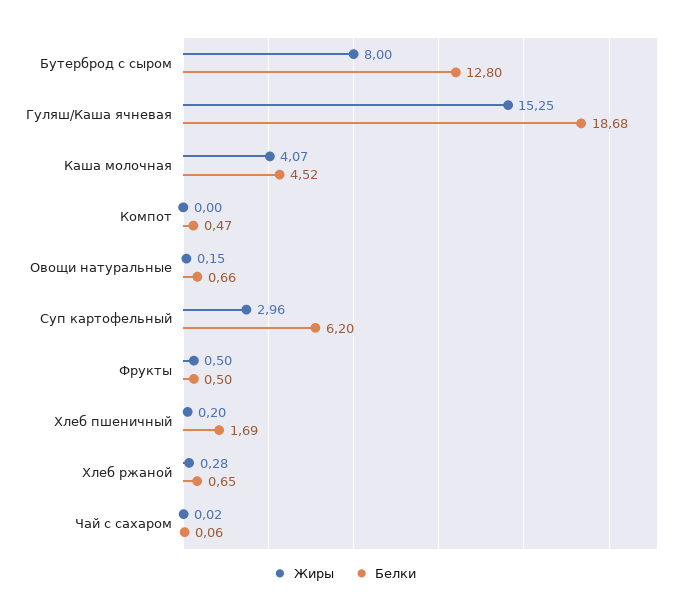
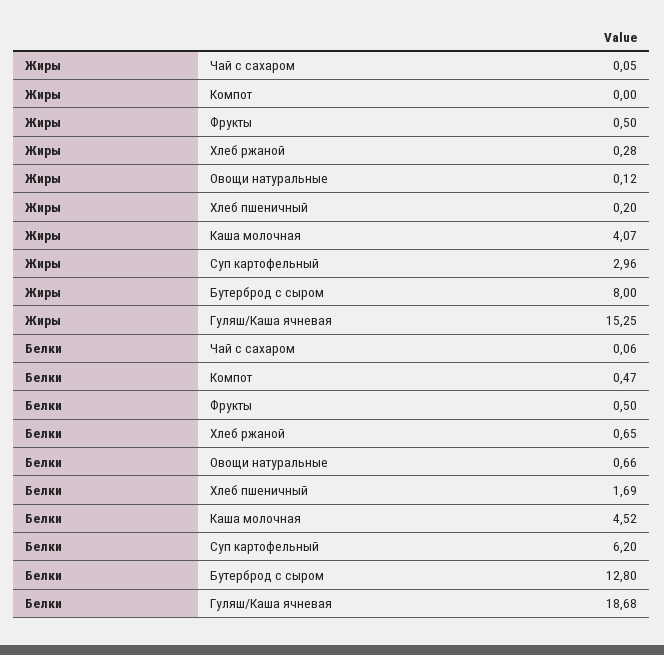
Жиры, Овощи натуральные: 0.15 -> 0.12
Жиры, Чай с сахаром: 0.02 -> 0.05

